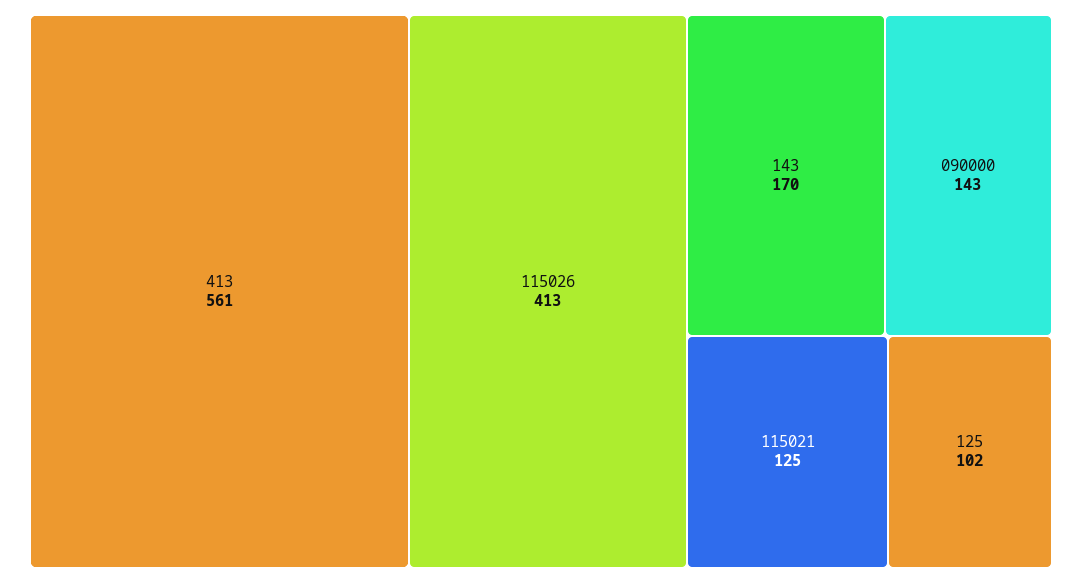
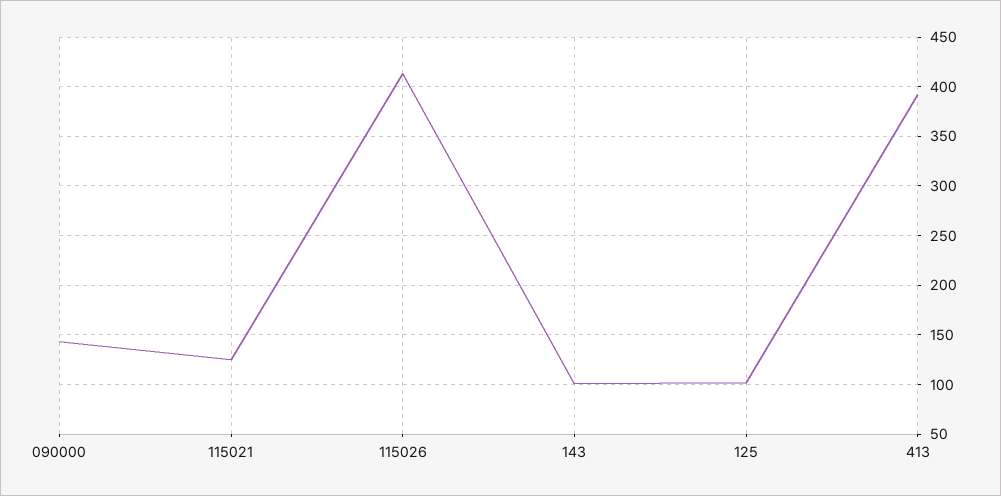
413: 561 -> 390
143: 170 -> 100

